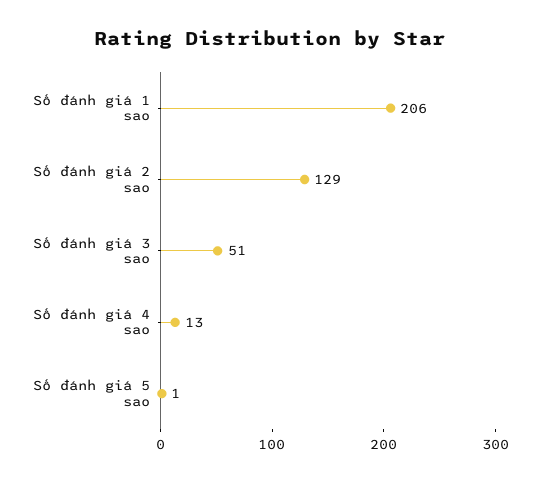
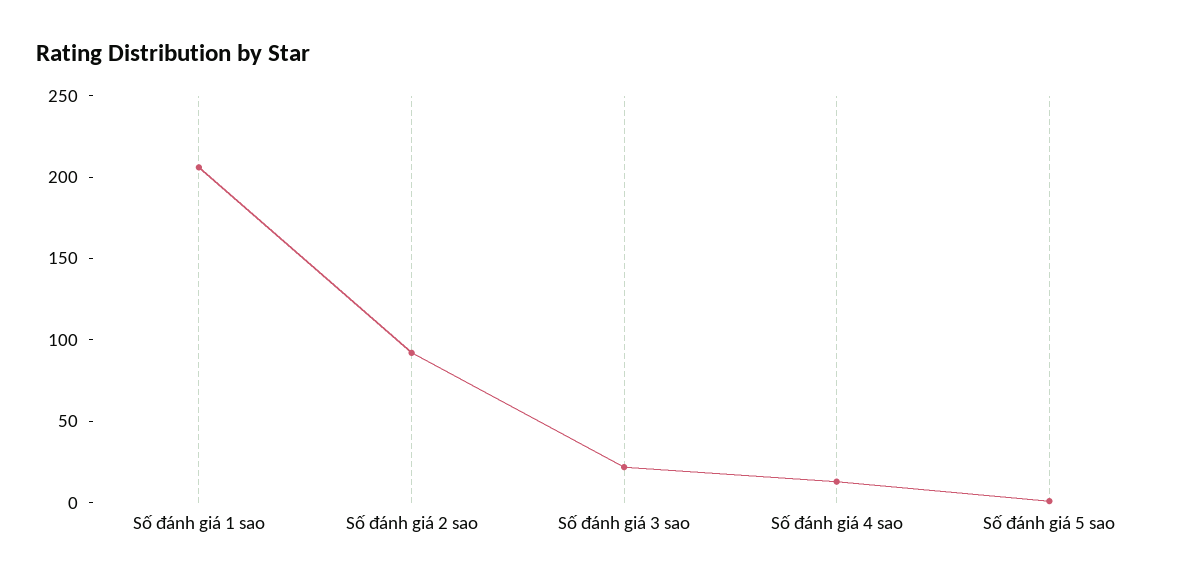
Số đánh giá 2 sao: 129 -> 90
Số đánh giá 3 sao: 51 -> 20

